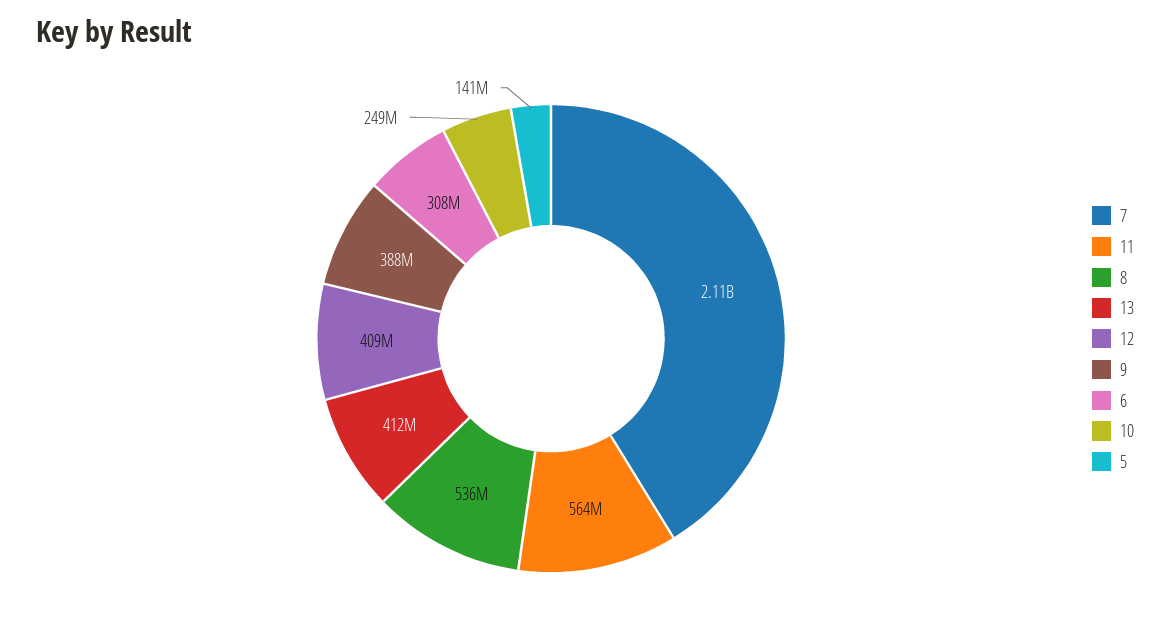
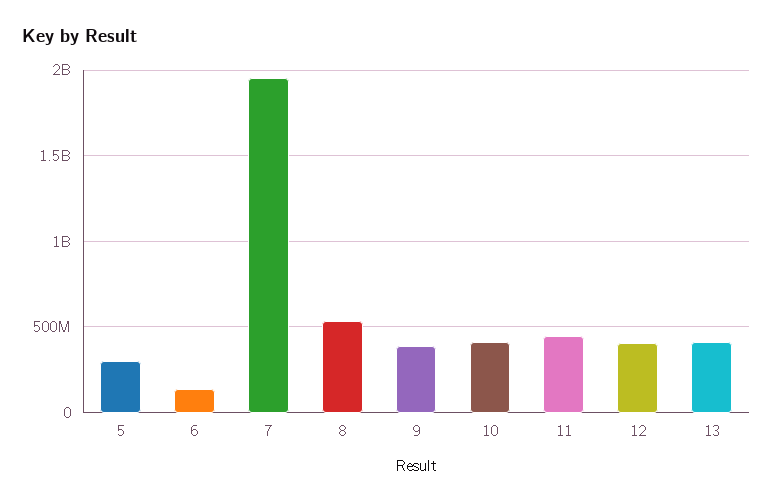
7: 2110000000 -> 1950000000
11: 564000000 -> 450000000
6: 308000000 -> 150000000
10: 249000000 -> 400000000
5: 141000000 -> 300000000

